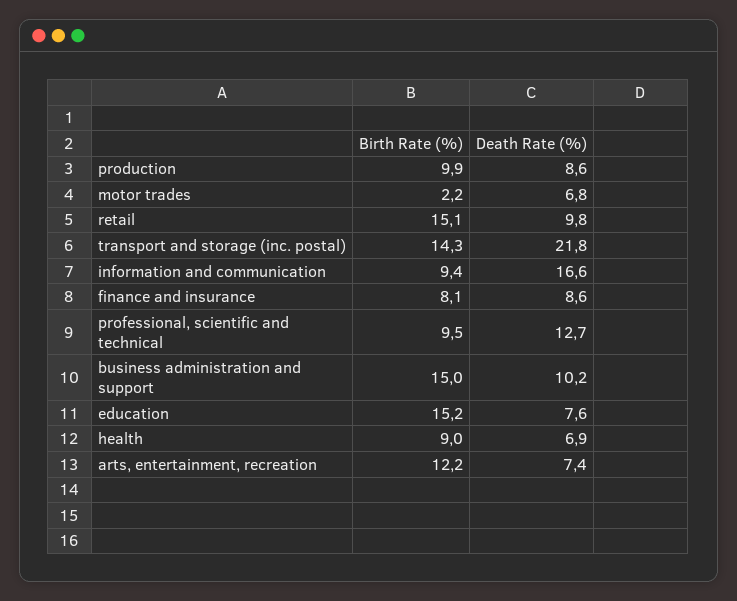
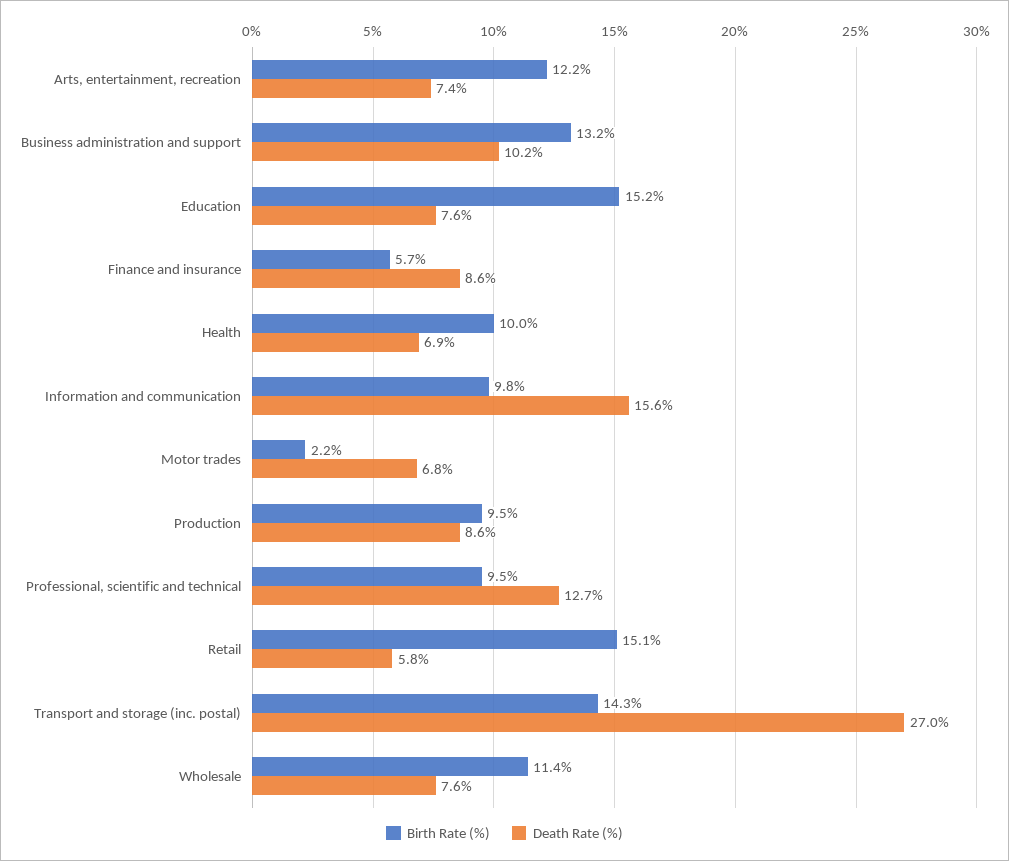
Birth Rate (%), production: 9.9 -> 9.5
Death Rate (%), retail: 9.8 -> 5.8
Death Rate (%), transport and storage (inc. postal): 21.8 -> 27
Birth Rate (%), information and communication: 9.4 -> 9.8
Death Rate (%), information and communication: 16.6 -> 15.6
Birth Rate (%), finance and insurance: 8.1 -> 5.7
Birth Rate (%), business administration and support: 15 -> 13.2
Birth Rate (%), health: 9 -> 10
Birth Rate (%), Wholesale: none -> 11.4
Death Rate (%), Wholesale: none -> 7.6

